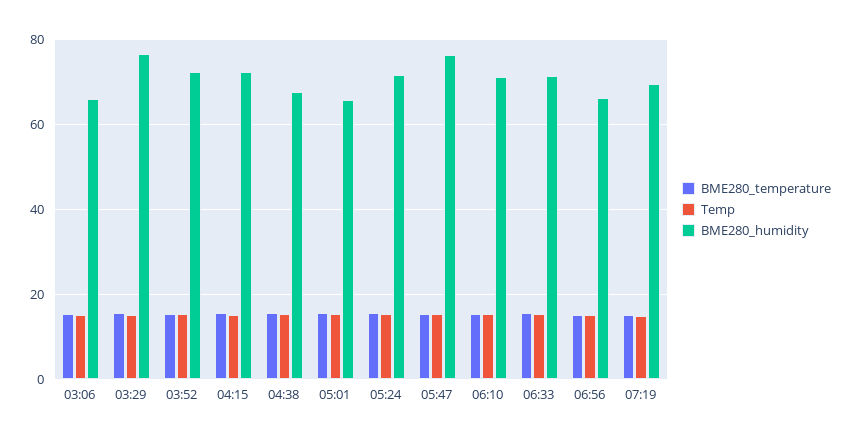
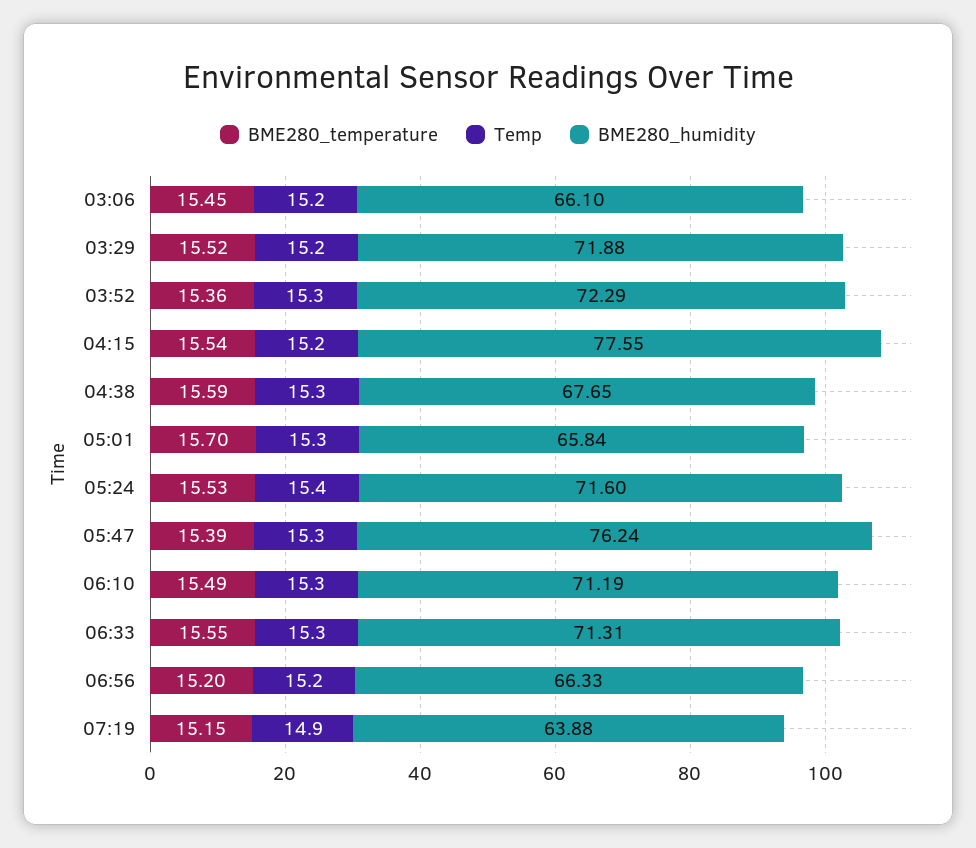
BME280_humidity, 03:29: 76 -> 71.88
BME280_humidity, 04:15: 72 -> 77.55
BME280_humidity, 07:19: 70 -> 63.88

